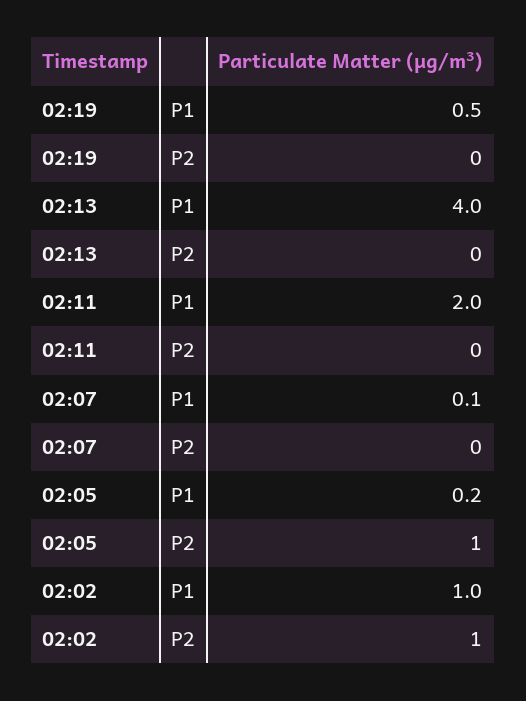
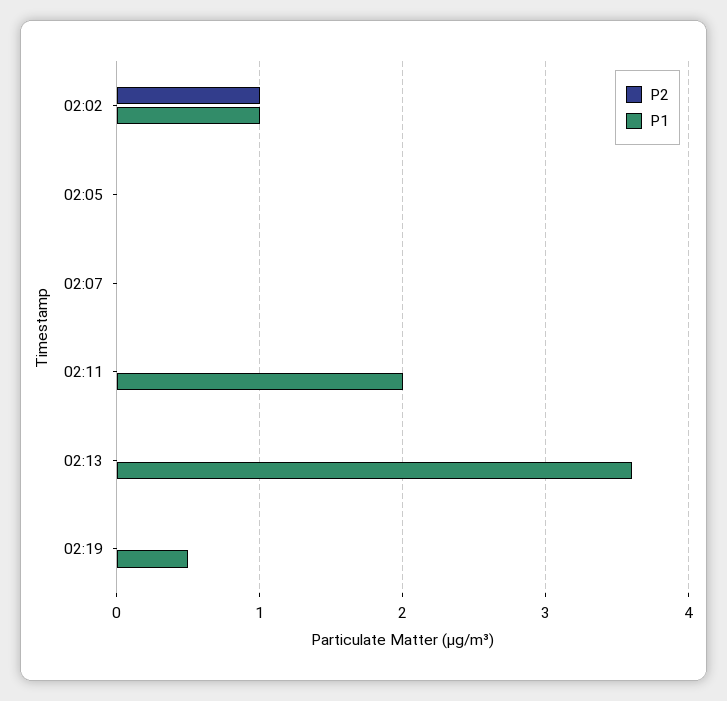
P1, 02:13: 4 -> 3.6
P1, 02:07: 0.1 -> 0
P1, 02:05: 0.2 -> 0
P2, 02:05: 1 -> 0

